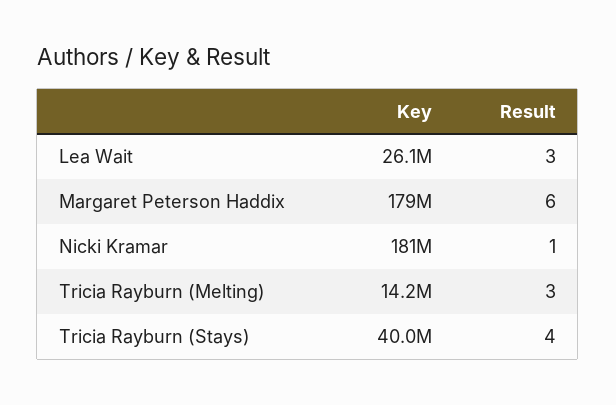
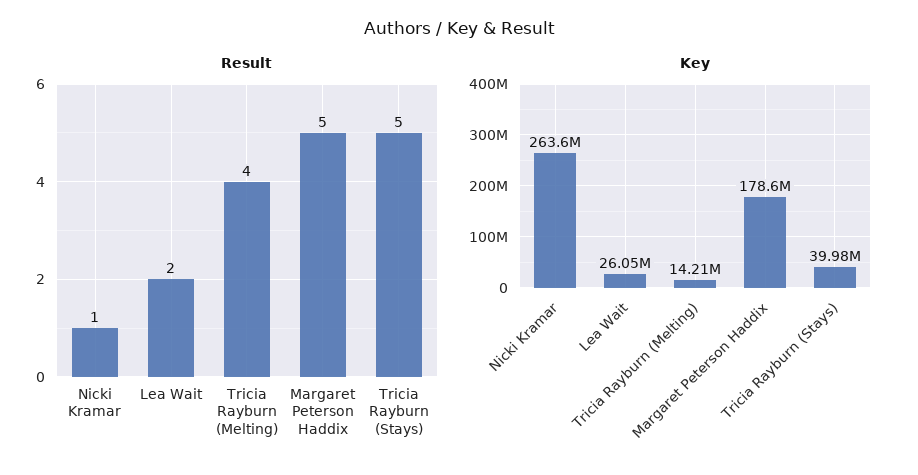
Result, Lea Wait: 3 -> 2
Result, Margaret Peterson Haddix: 6 -> 5
Key, Nicki Kramar: 181000000 -> 263600000
Result, Tricia Rayburn (Melting): 3 -> 4
Result, Tricia Rayburn (Stays): 4 -> 5

